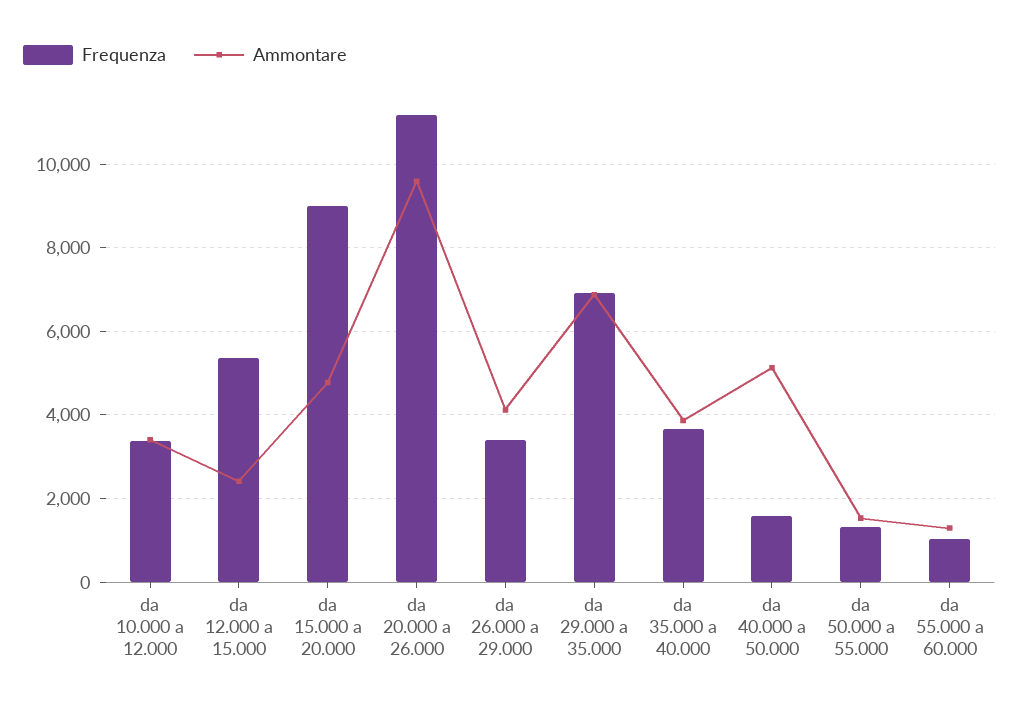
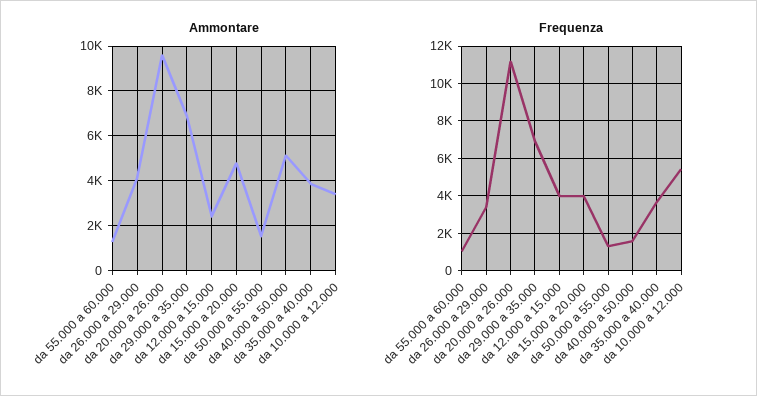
Frequenza, da 10.000 a 12.000: 3400 -> 5500
Frequenza, da 12.000 a 15.000: 5400 -> 4000
Frequenza, da 15.000 a 20.000: 9000 -> 4000

